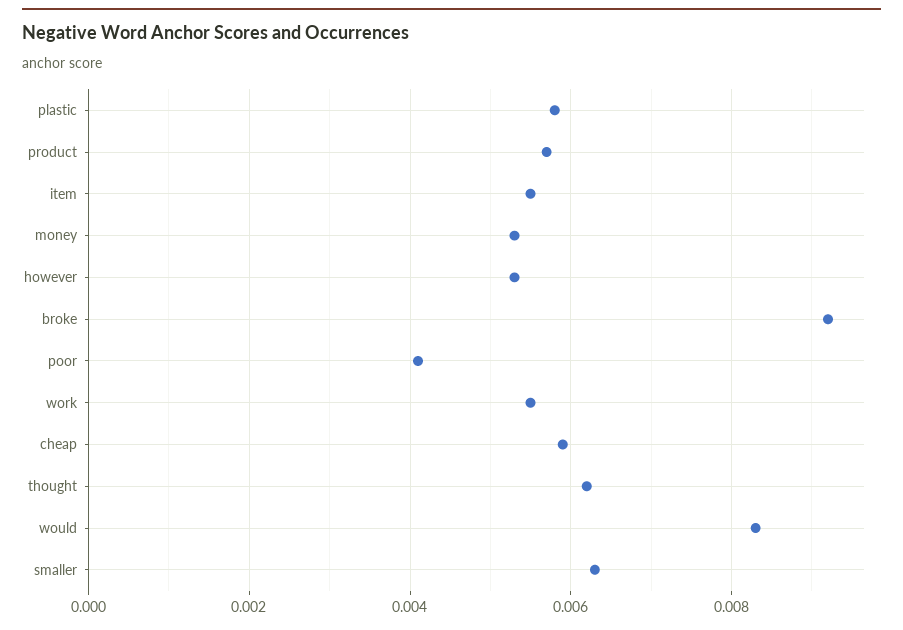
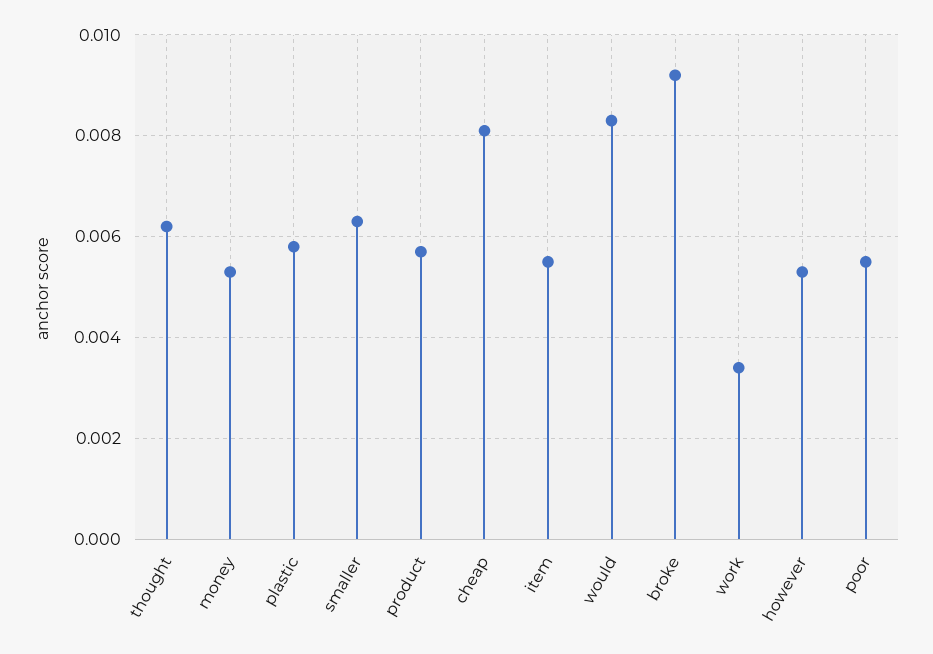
poor: 0.004 -> 0.0055
work: 0.0055 -> 0.0035
cheap: 0.006 -> 0.008

